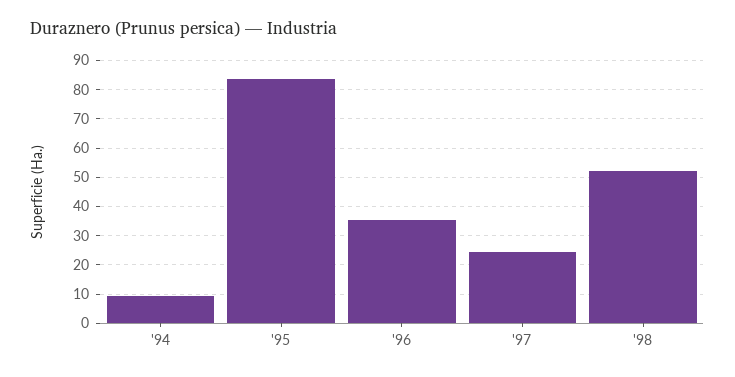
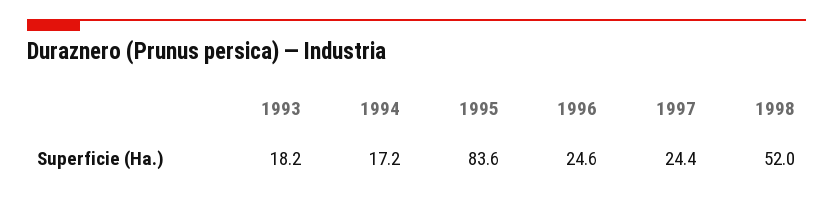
'94: 10 -> 17.2
'96: 35 -> 24.6
1993: none -> 18.2

